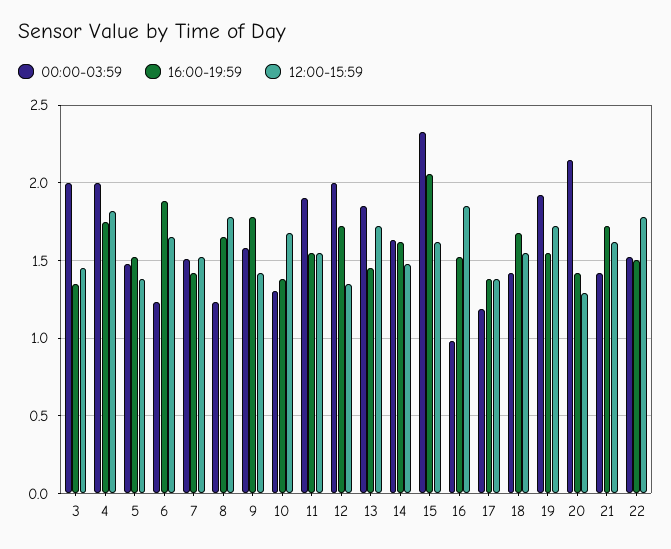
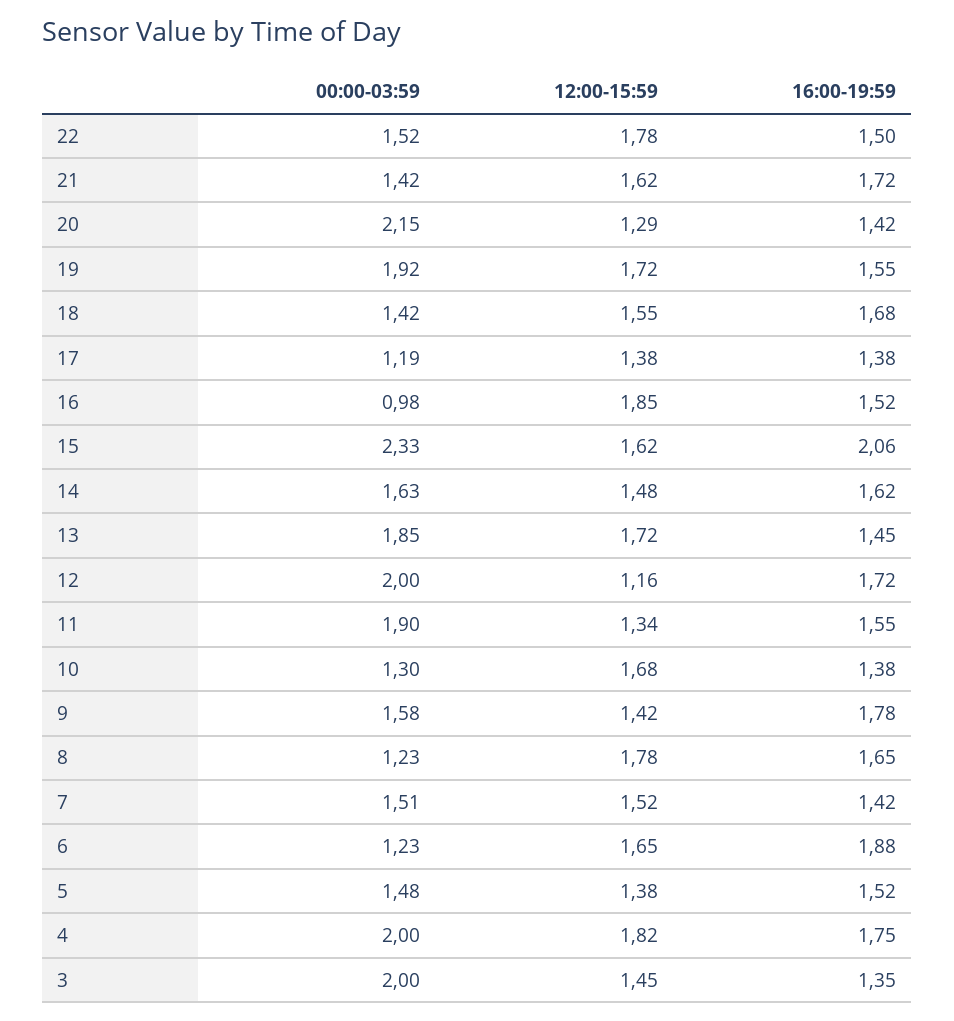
12:00-15:59, 11: 1.55 -> 1.34
12:00-15:59, 12: 1.35 -> 1.16

